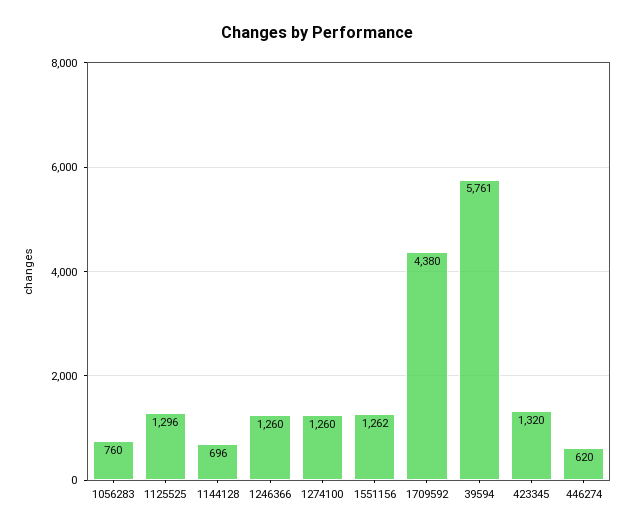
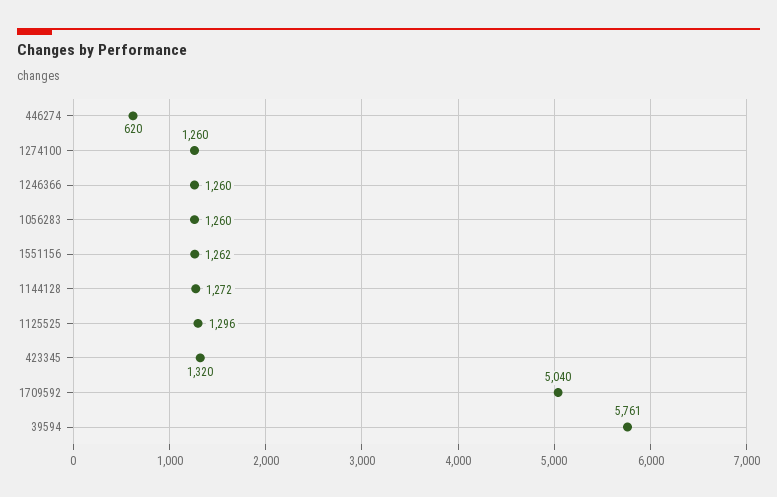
1056283: 760 -> 1260
1144128: 696 -> 1272
1709592: 4380 -> 5040

